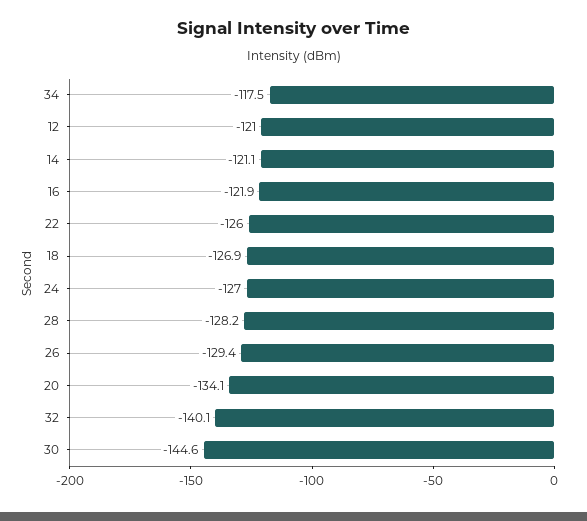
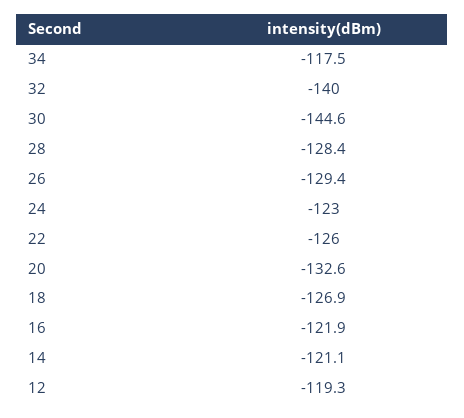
12: -121 -> -119.3
24: -127 -> -123
28: -128.2 -> -128.4
20: -134.1 -> -132.6
32: -140.1 -> -140

